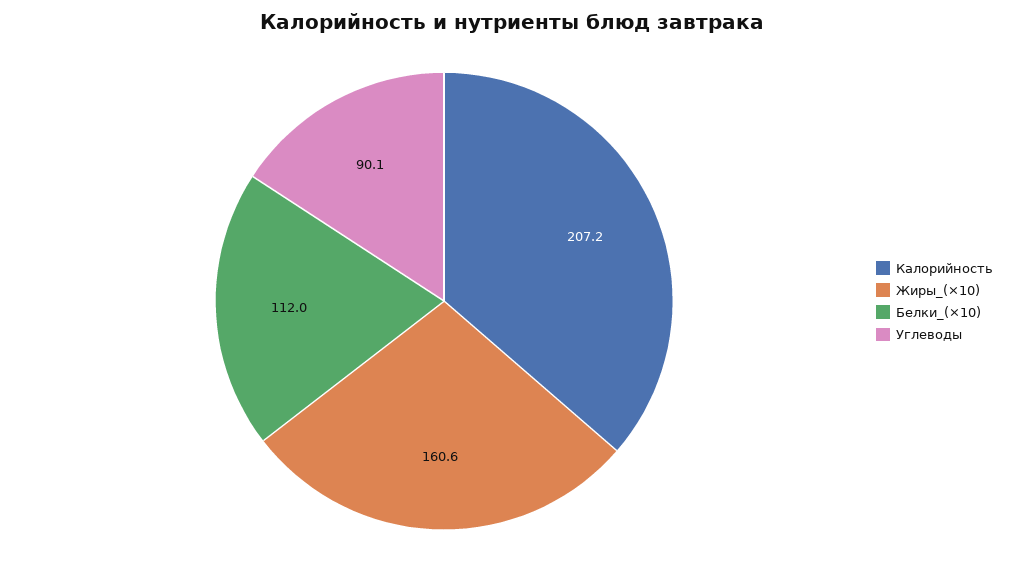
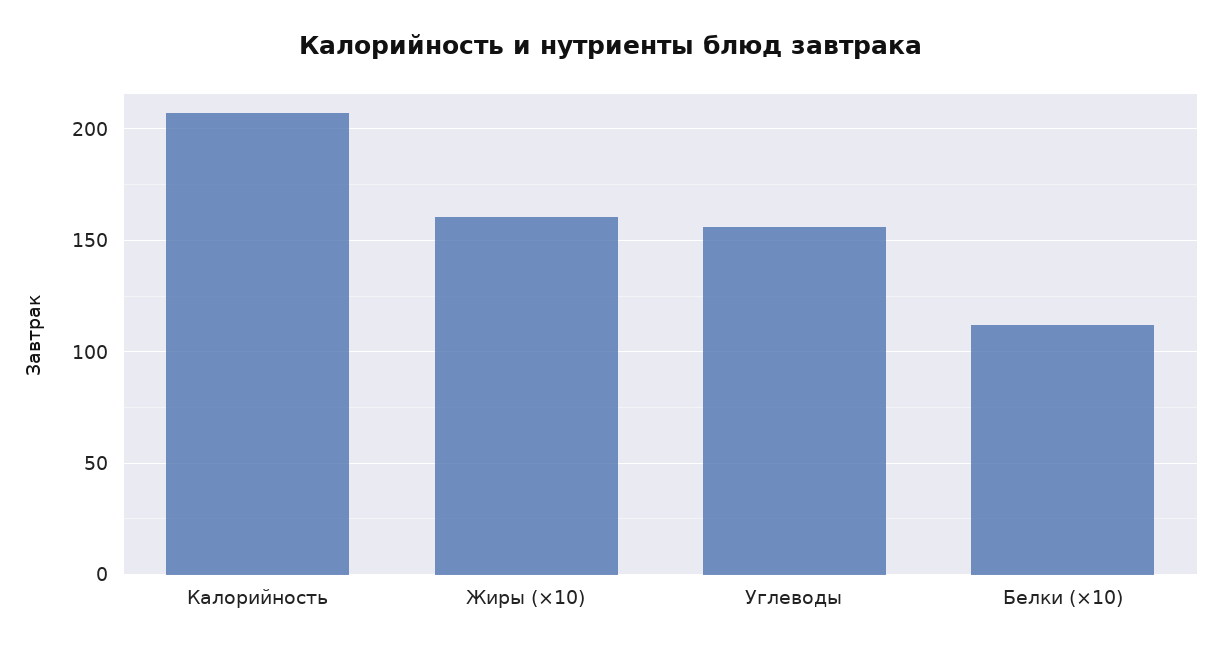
Углеводы: 90.1 -> 155

